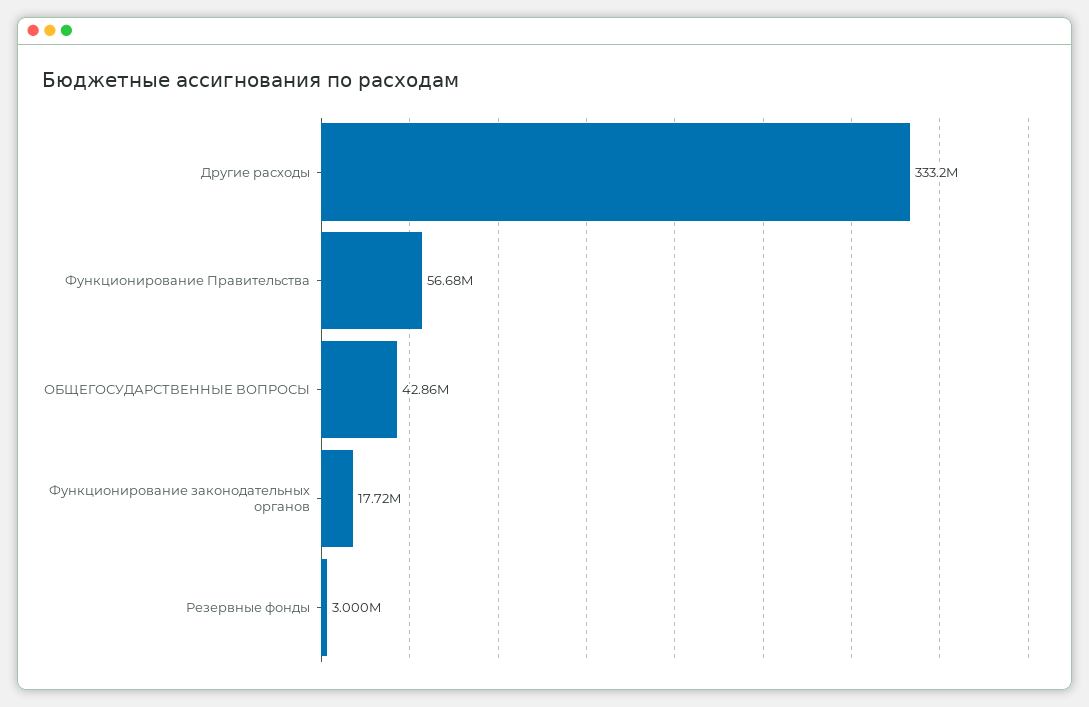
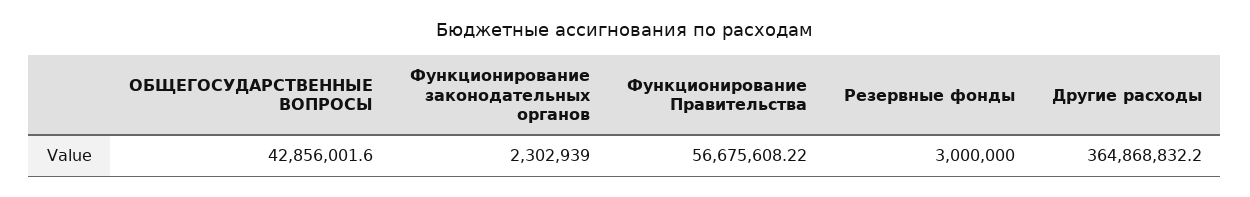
Другие расходы: 333200000 -> 364868832.2
Функционирование законодательных органов: 17720000 -> 2302939

